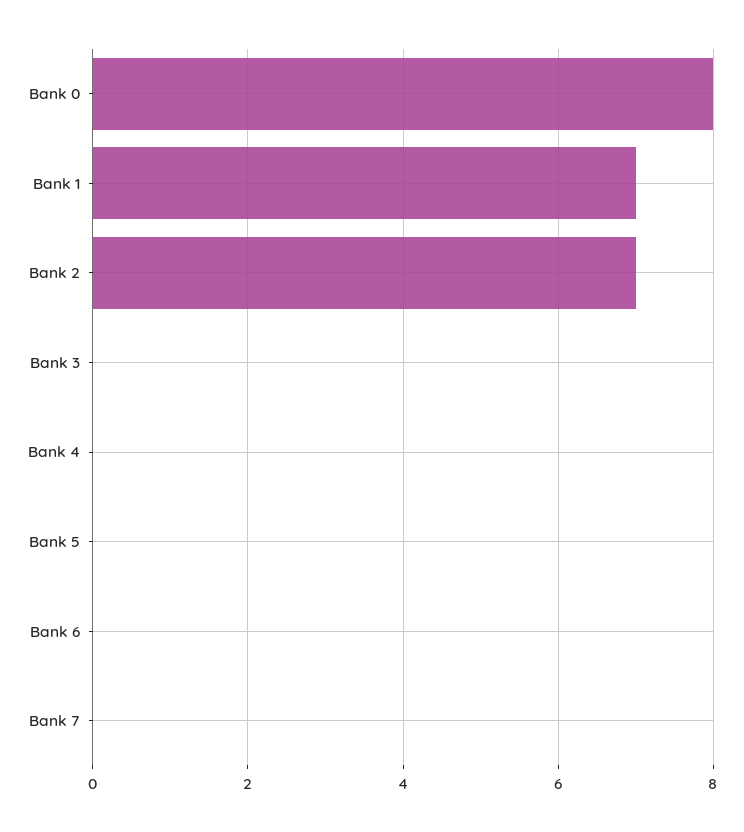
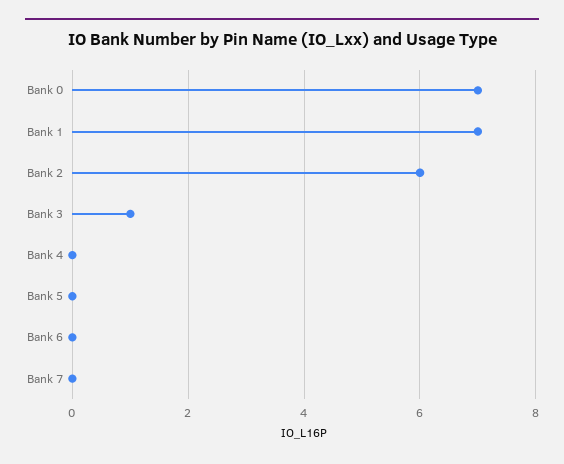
Bank 0: 8 -> 7
Bank 2: 7 -> 6
Bank 3: 0 -> 1

